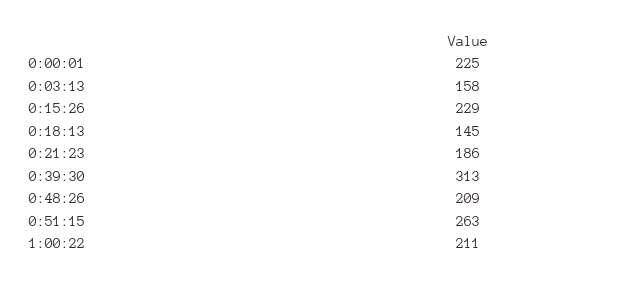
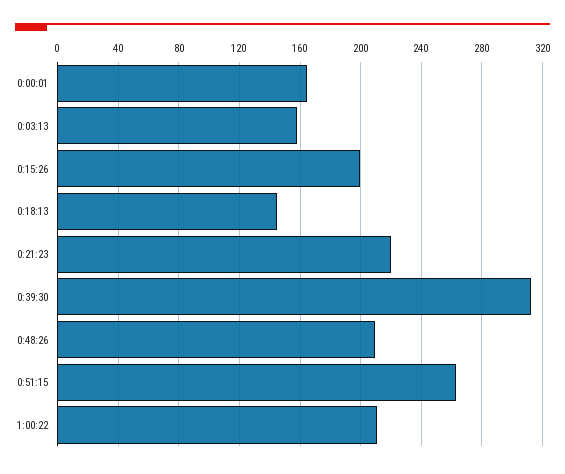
0:00:01: 225 -> 165
0:15:26: 229 -> 200
0:21:23: 186 -> 220

